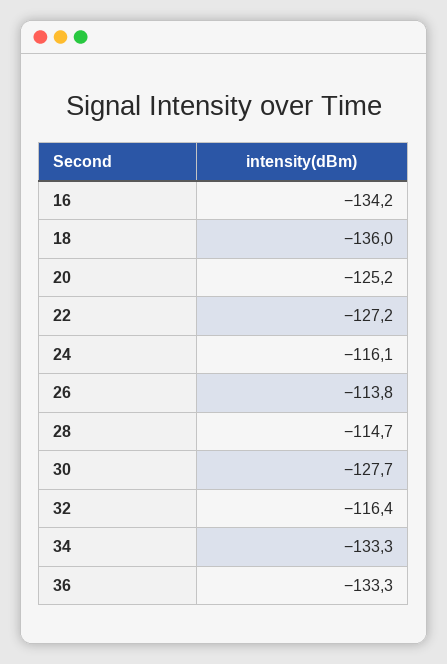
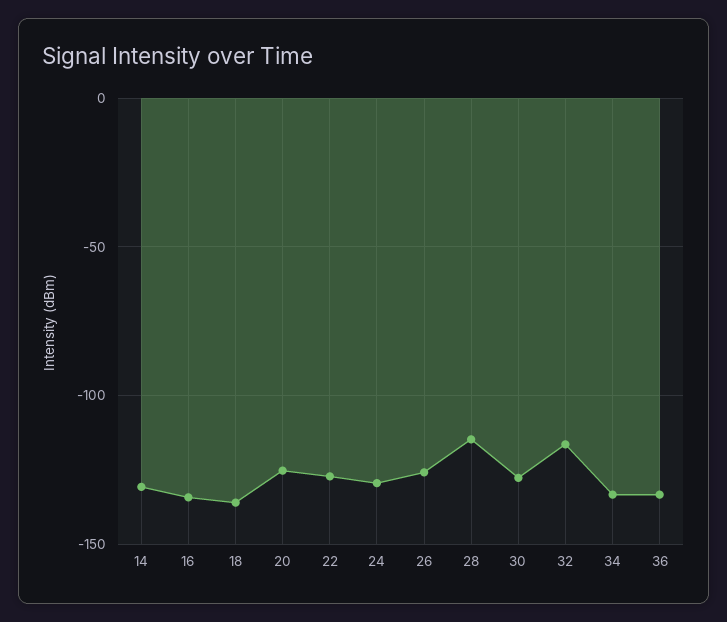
24: -116.1 -> -130
26: -113.8 -> -125
14: none -> -130

